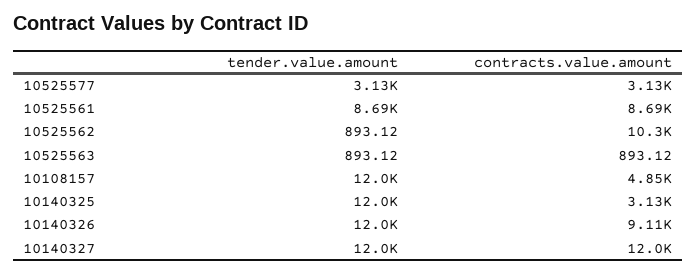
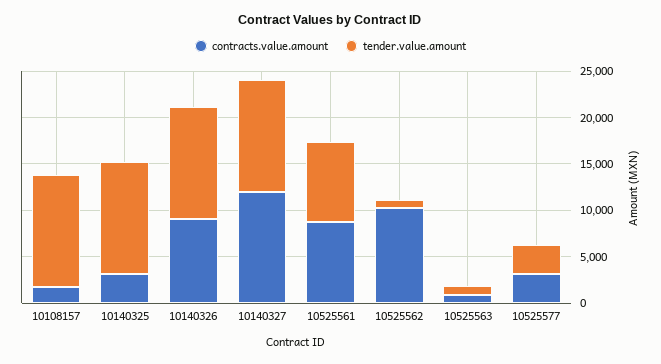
contracts.value.amount, 10108157: 4850 -> 2000

